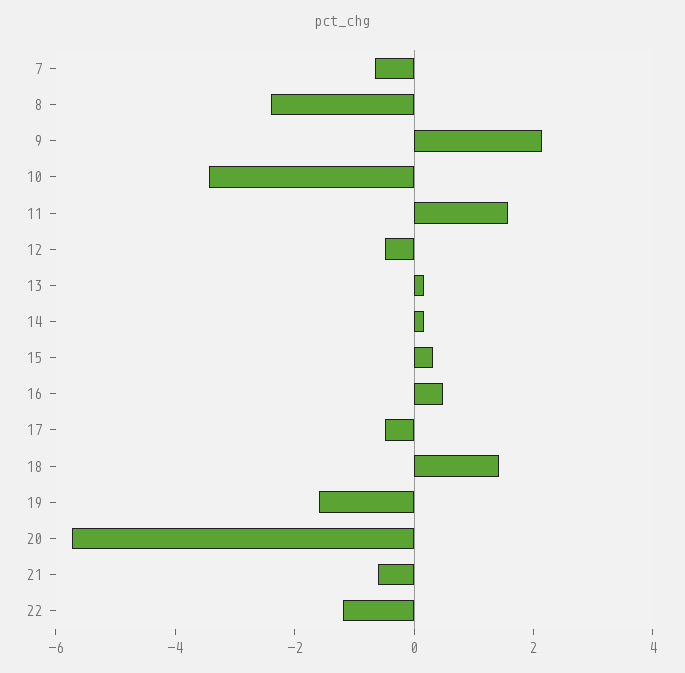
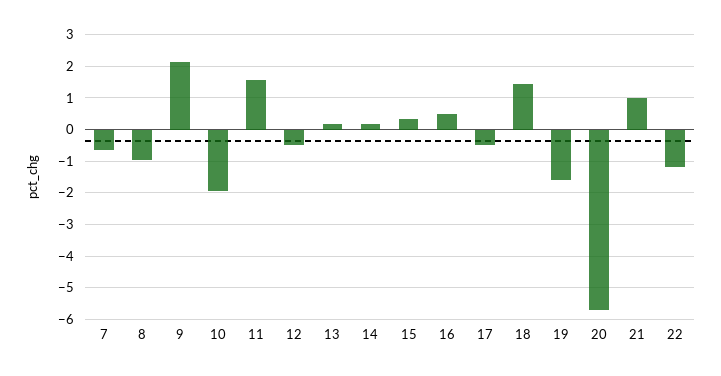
8: -2.5 -> -1
10: -3.5 -> -2
21: -0.5 -> 1

